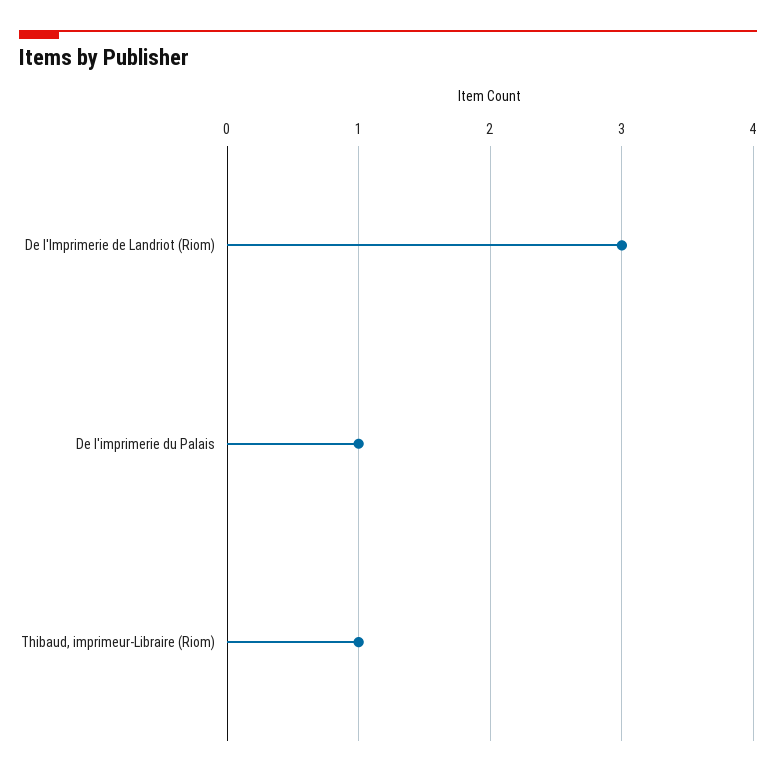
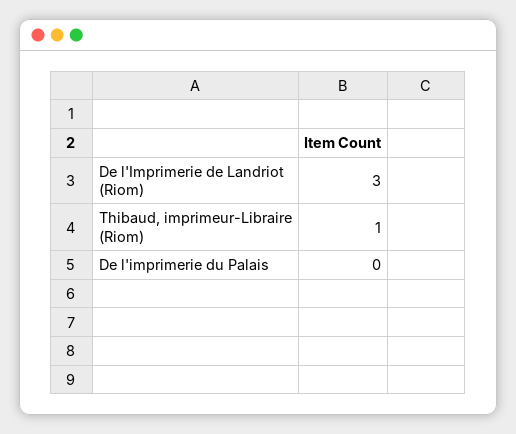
De l'imprimerie du Palais: 1 -> 0

